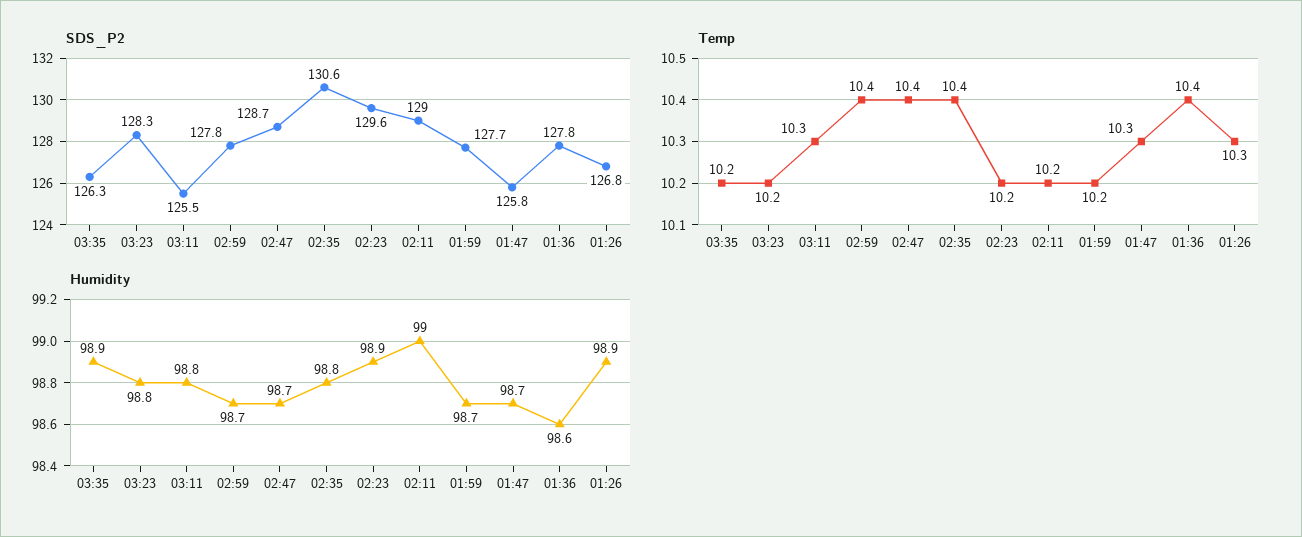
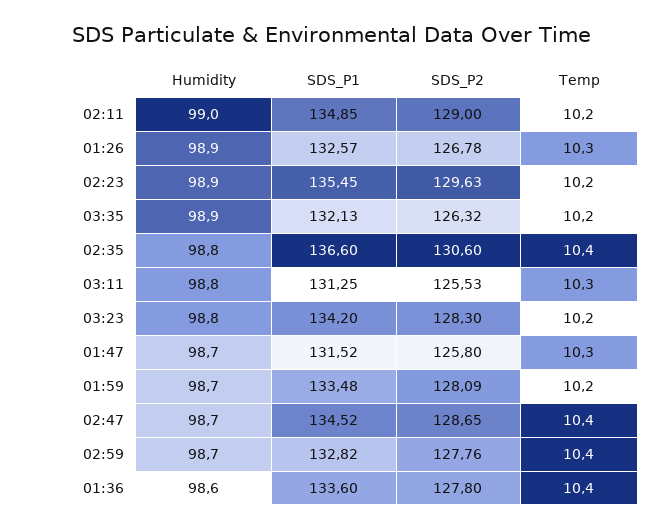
SDS_P2, 01:59: 127.7 -> 128.09
SDS_P1, 02:11: none -> 134.85
SDS_P1, 01:26: none -> 132.57
SDS_P1, 02:23: none -> 135.45
SDS_P1, 03:35: none -> 132.13
SDS_P1, 02:35: none -> 136.6
SDS_P1, 03:11: none -> 131.25
SDS_P1, 03:23: none -> 134.2
SDS_P1, 01:47: none -> 131.52
SDS_P1, 01:59: none -> 133.48
SDS_P1, 02:47: none -> 134.52
SDS_P1, 02:59: none -> 132.82
SDS_P1, 01:36: none -> 133.6

